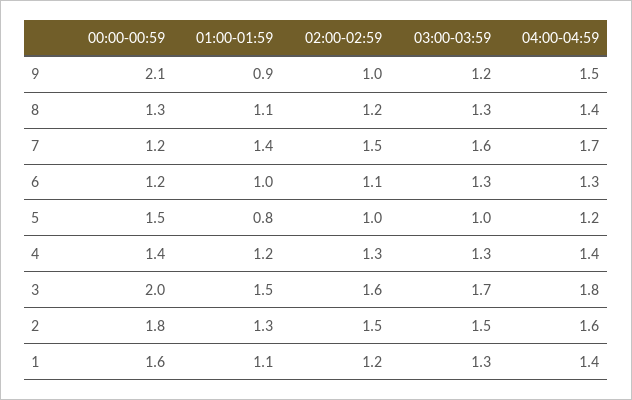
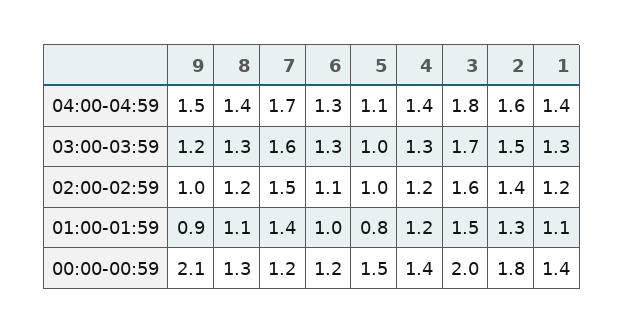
04:00-04:59, 5: 1.2 -> 1.1
02:00-02:59, 4: 1.3 -> 1.2
02:00-02:59, 2: 1.5 -> 1.4
00:00-00:59, 1: 1.6 -> 1.4

